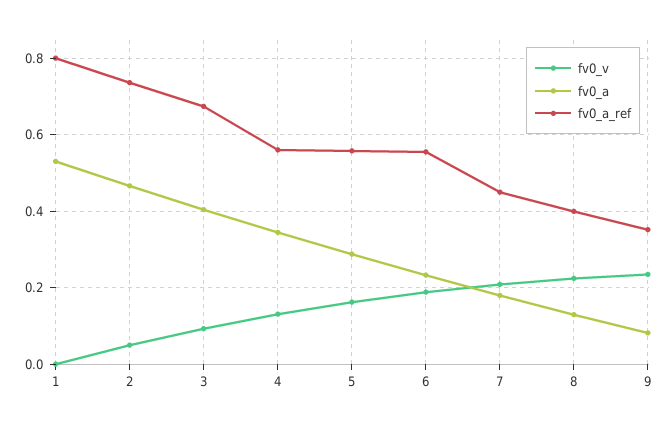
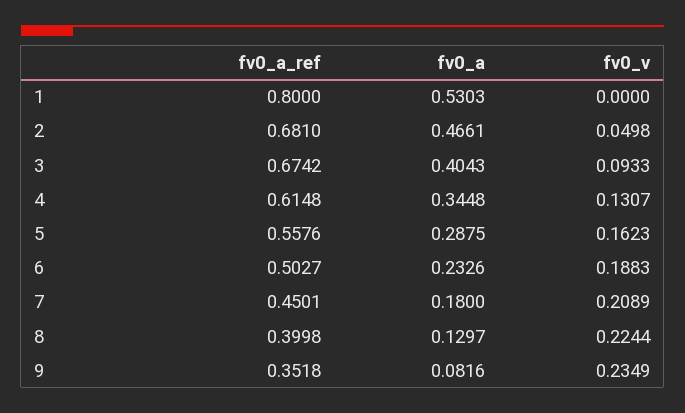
fv0_a_ref, 2: 0.74 -> 0.681
fv0_a_ref, 4: 0.56 -> 0.6148
fv0_a_ref, 6: 0.56 -> 0.5027

